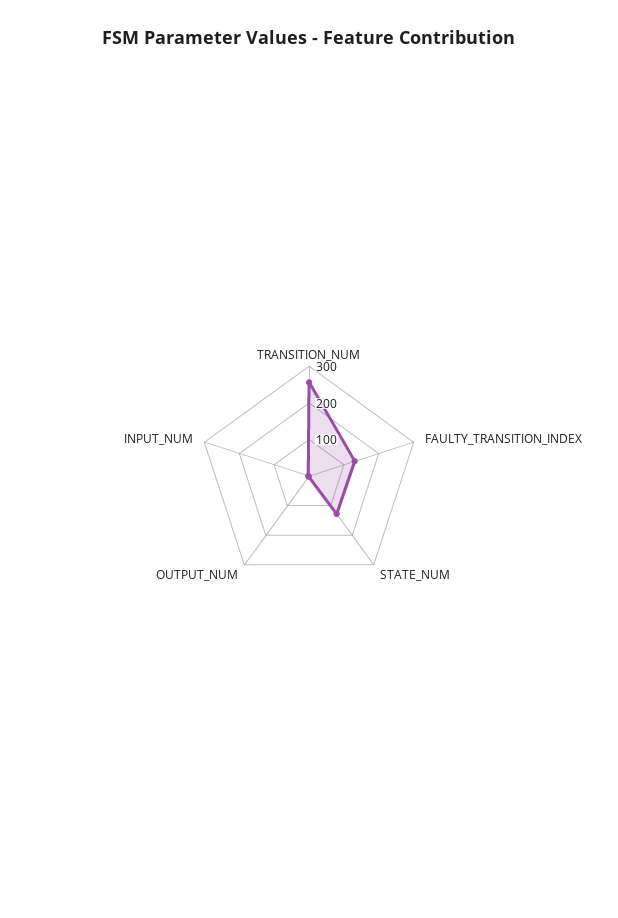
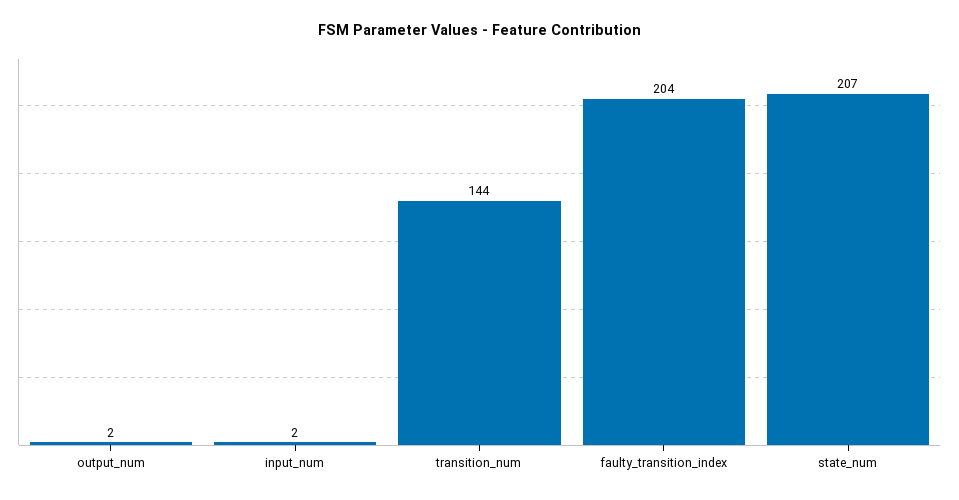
TRANSITION_NUM: 250 -> 144
FAULTY_TRANSITION_INDEX: 125 -> 204
STATE_NUM: 125 -> 207

